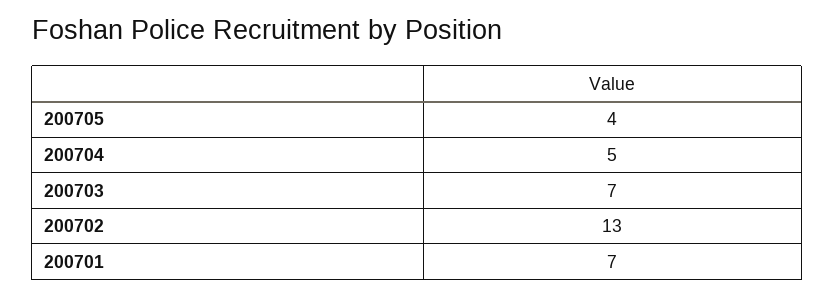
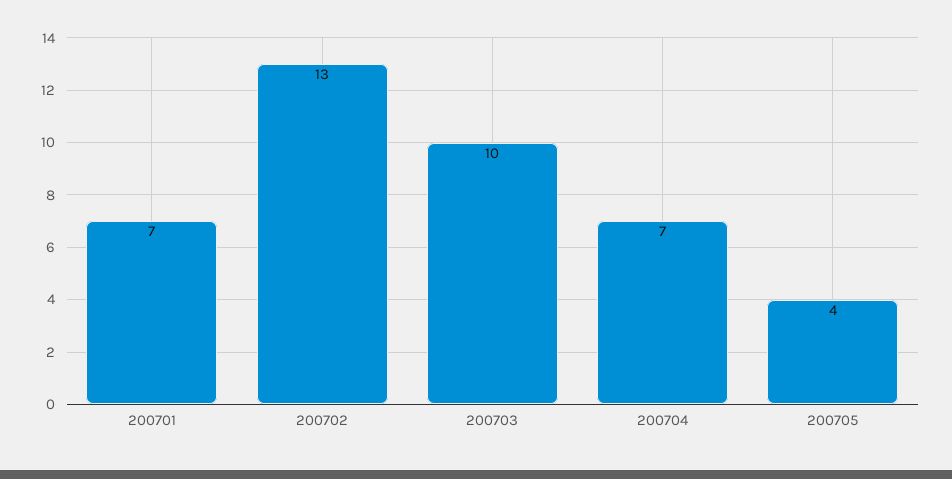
200704: 5 -> 7
200703: 7 -> 10

